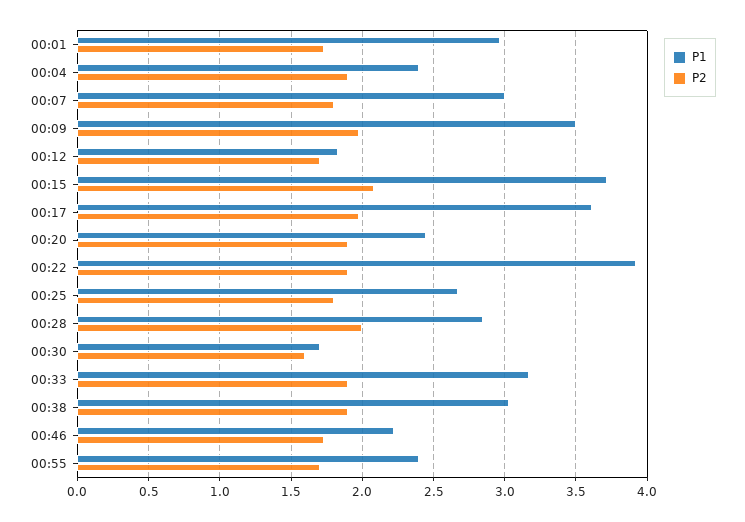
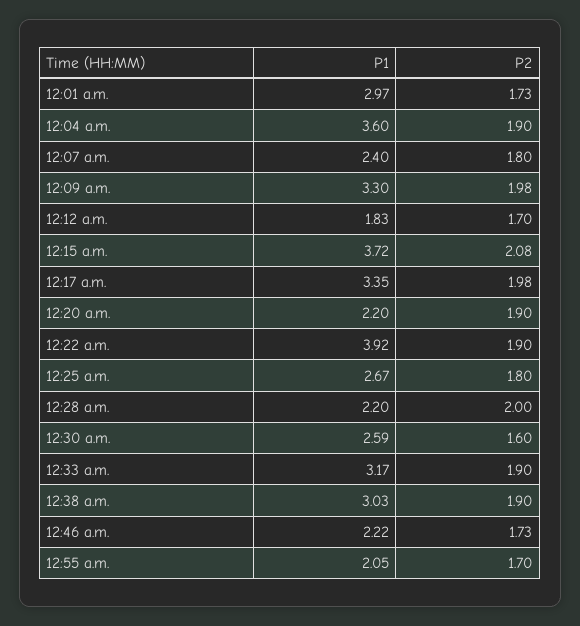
P1, 00:04: 2.4 -> 3.6
P1, 00:07: 3 -> 2.4
P1, 00:09: 3.5 -> 3.3
P1, 00:17: 3.6 -> 3.35
P1, 00:20: 2.45 -> 2.2
P1, 00:28: 2.85 -> 2.2
P1, 00:30: 1.7 -> 2.59
P1, 00:55: 2.4 -> 2.05

